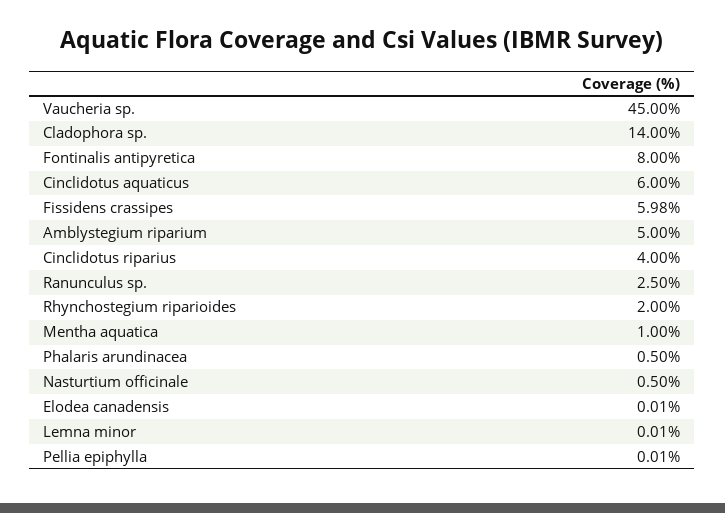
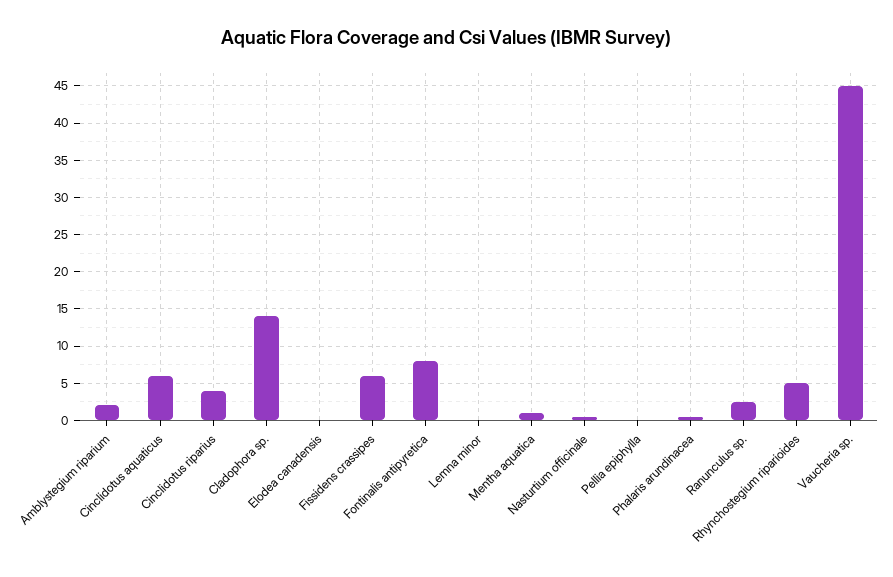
Amblystegium riparium: 5 -> 2
Rhynchostegium riparioides: 2 -> 5

